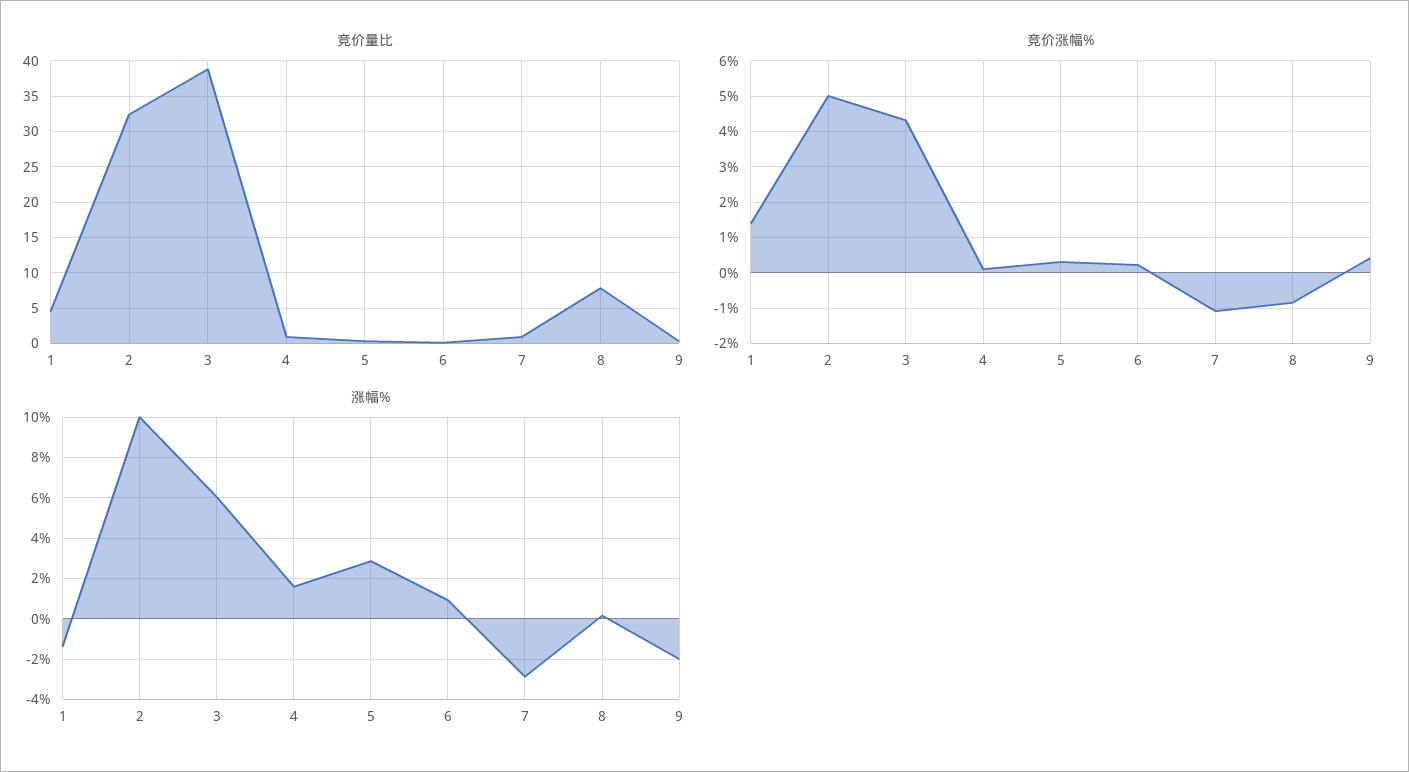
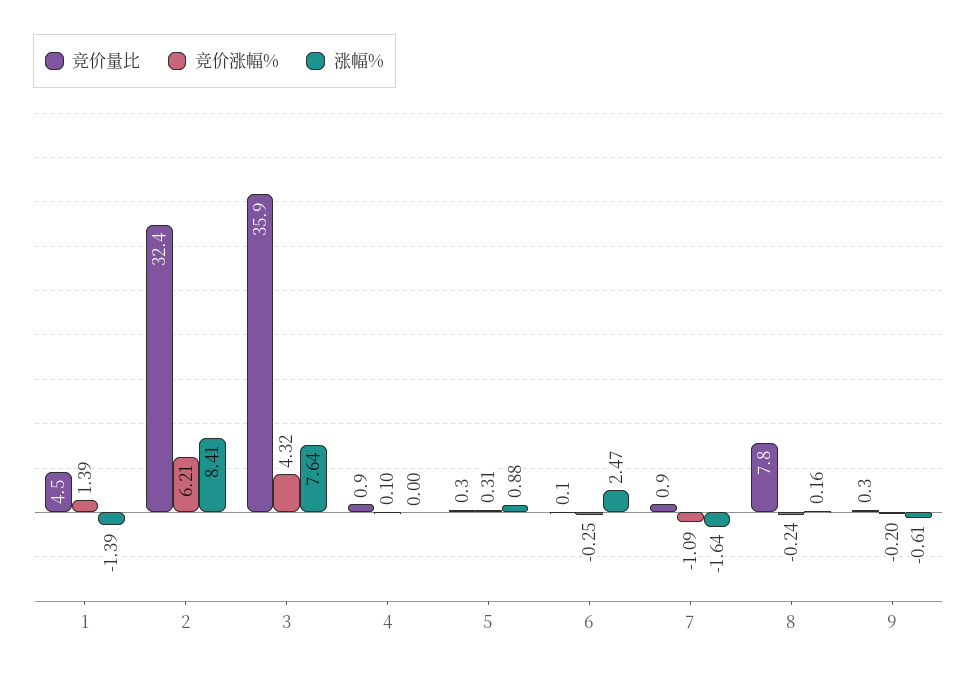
竞价量比, 3: 39 -> 35.9
竞价涨幅%, 2: 5 -> 6.21
竞价涨幅%, 6: 0.2 -> -0.25
竞价涨幅%, 8: -0.8 -> -0.24
竞价涨幅%, 9: 0.4 -> -0.2
涨幅%, 2: 10 -> 8.41
涨幅%, 3: 6 -> 7.64
涨幅%, 4: 1.5 -> 0
涨幅%, 5: 3 -> 0.88
涨幅%, 6: 1 -> 2.47
涨幅%, 7: -3 -> -1.64
涨幅%, 9: -2 -> -0.61

